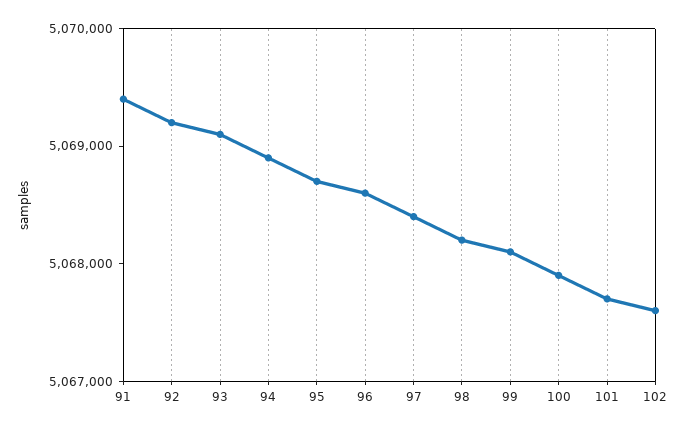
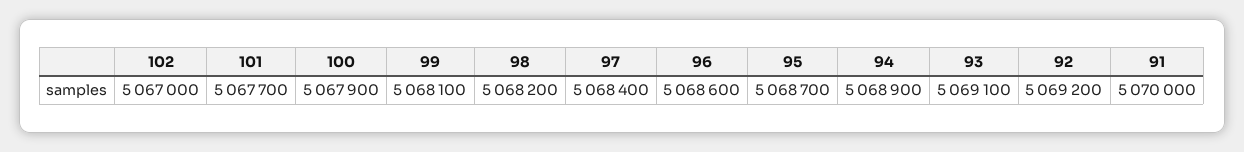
91: 5069400 -> 5070000
102: 5067600 -> 5067000

